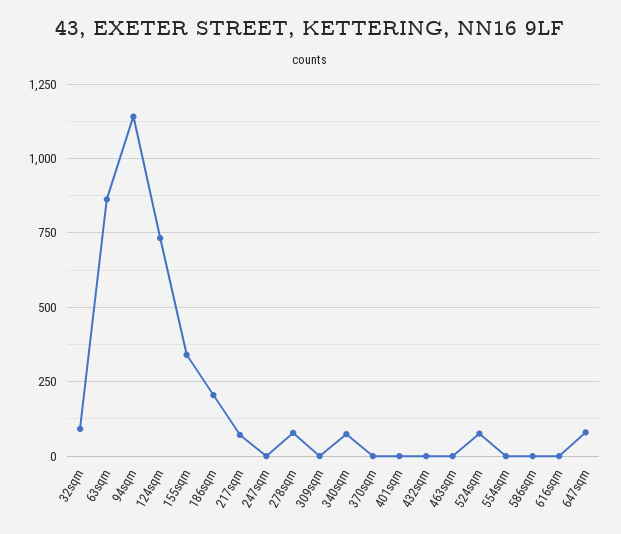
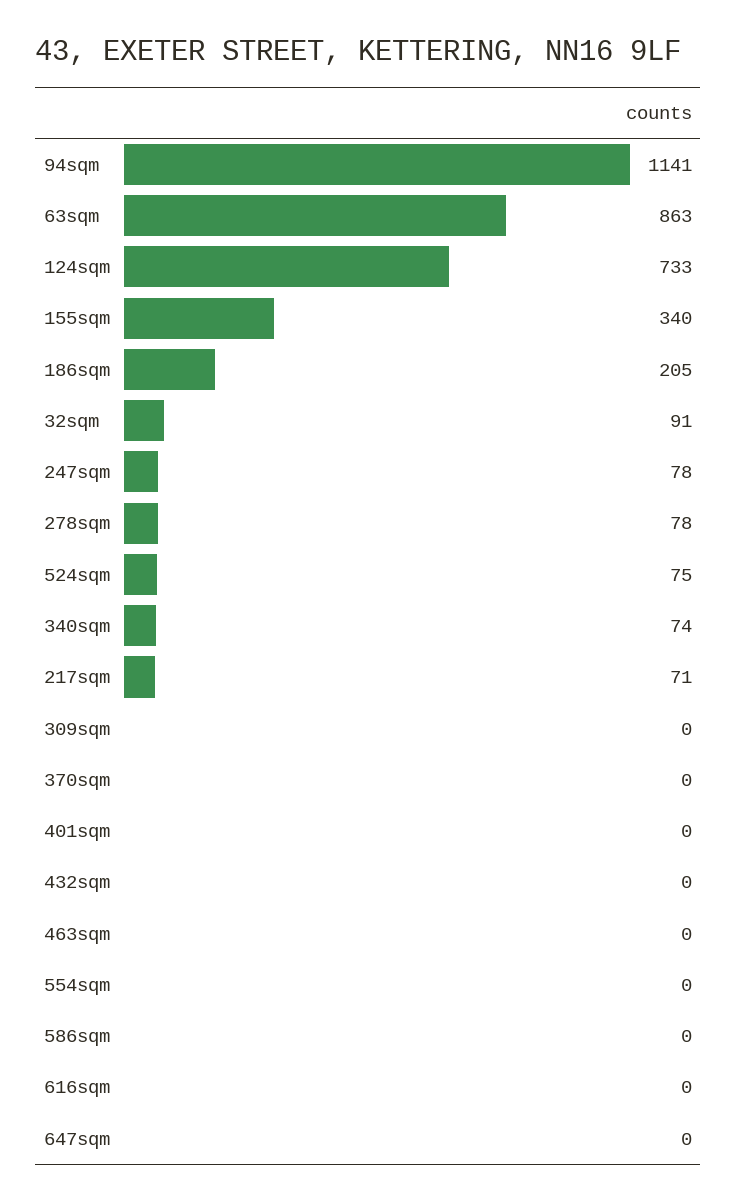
247sqm: 0 -> 78
647sqm: 75 -> 0

